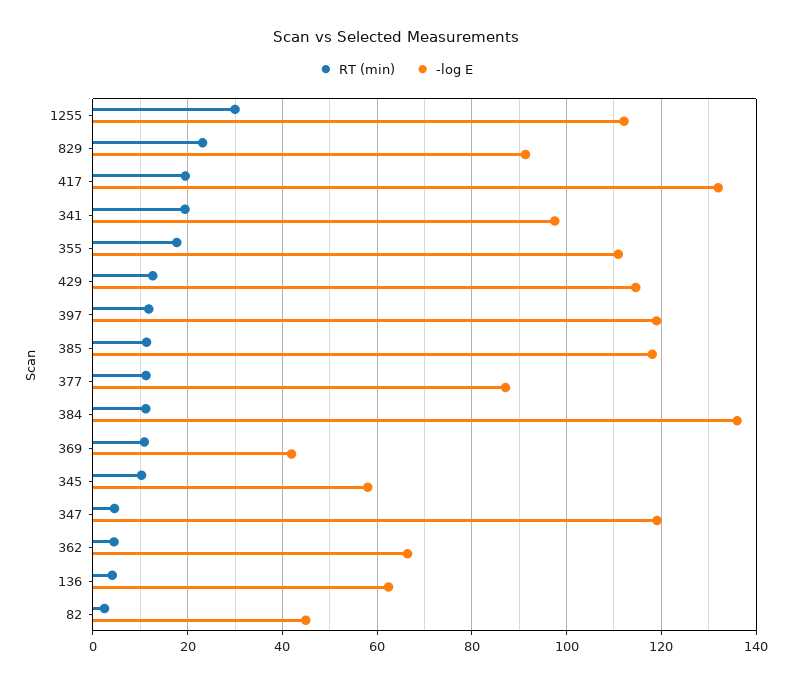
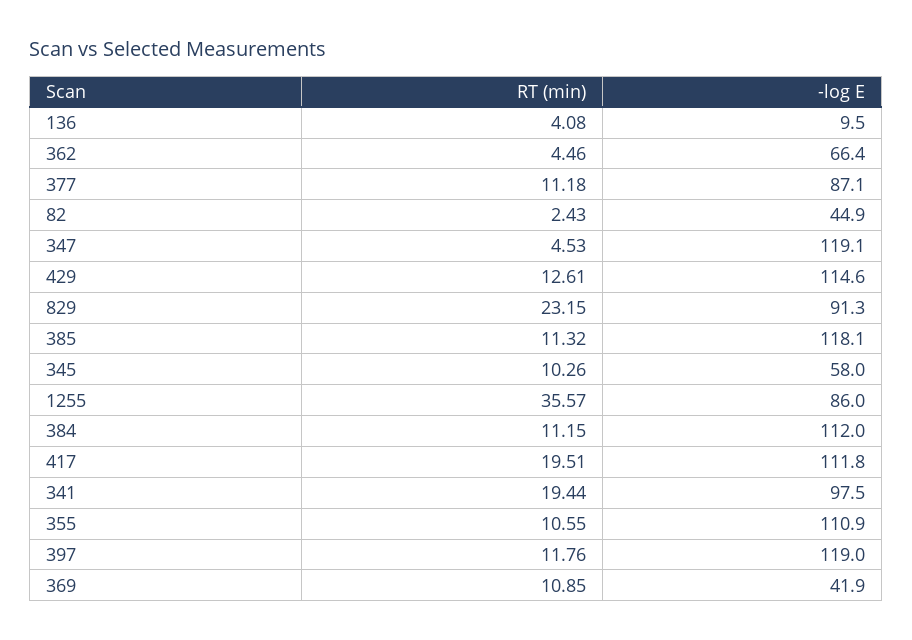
RT (min), 1255: 30 -> 35.57
-log E, 1255: 112 -> 86
-log E, 417: 132 -> 111.8
RT (min), 355: 18 -> 10.55
-log E, 384: 136 -> 112
-log E, 136: 62 -> 9.5

